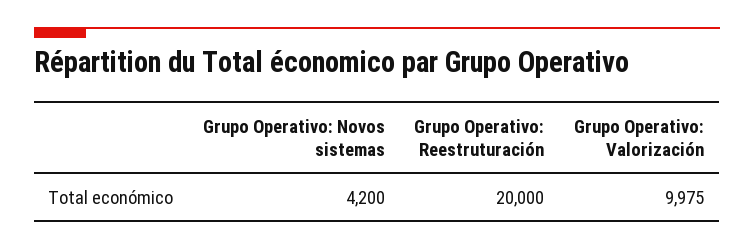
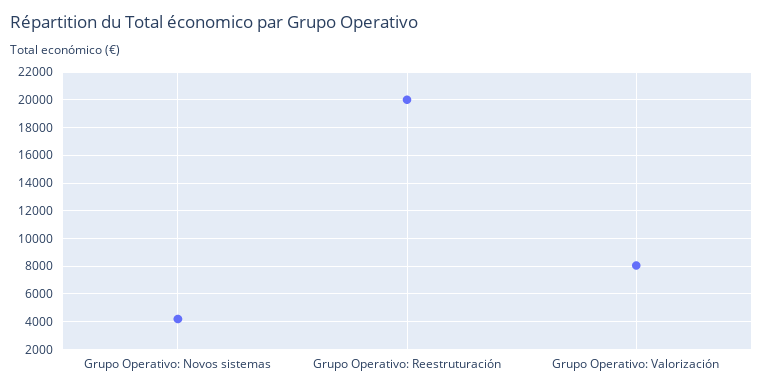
Grupo Operativo: Valorización: 9975 -> 8000

